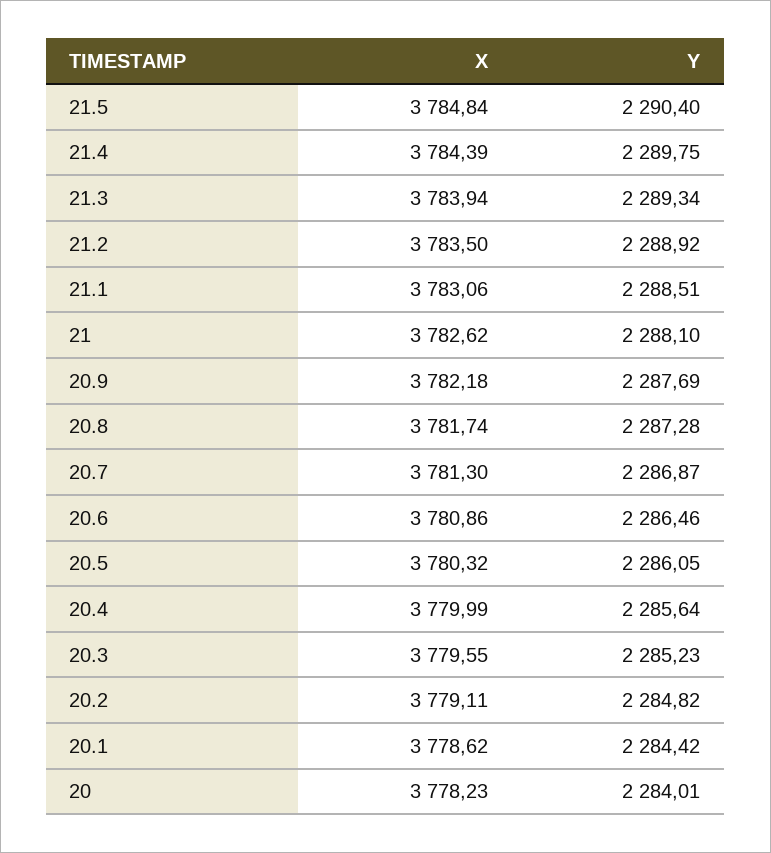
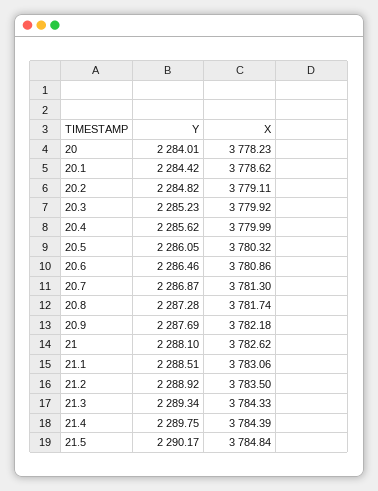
Y, 21.5: 2290.4 -> 2290.17
X, 21.3: 3783.94 -> 3784.33
Y, 20.4: 2285.64 -> 2285.62
X, 20.3: 3779.55 -> 3779.92

